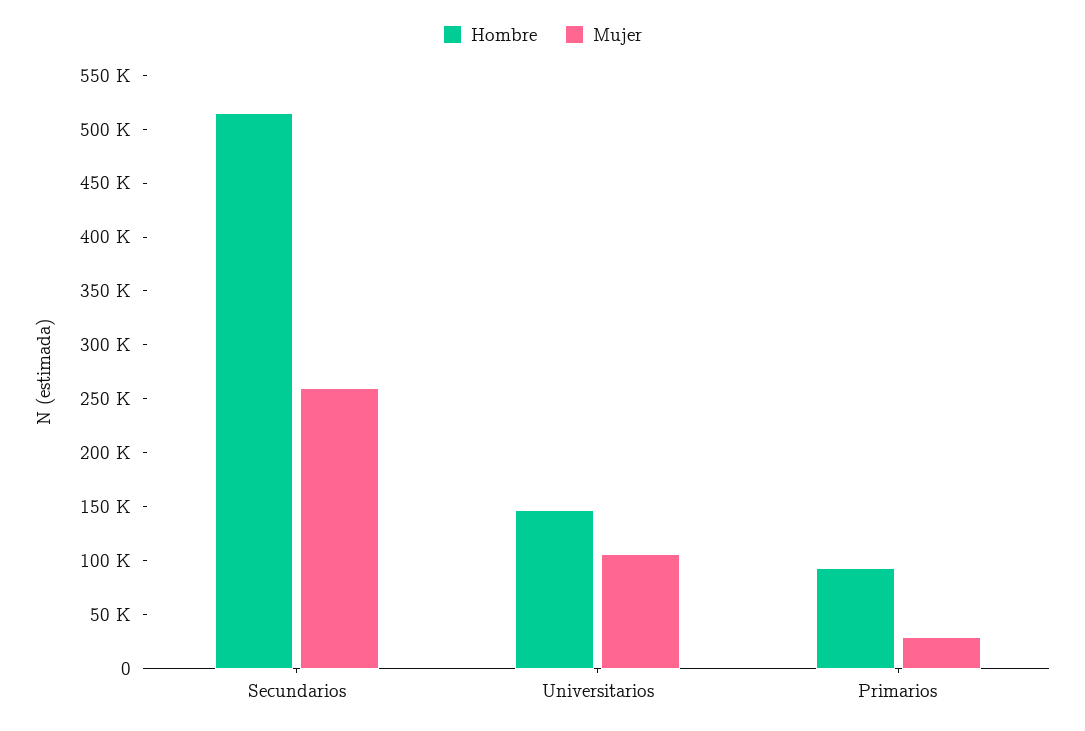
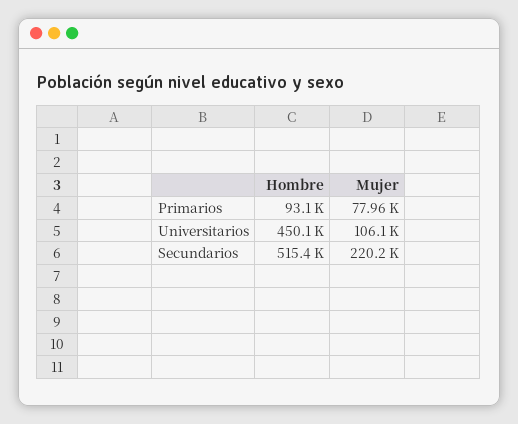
Mujer, Secundarios: 260000 -> 220200
Hombre, Universitarios: 150000 -> 450100
Mujer, Primarios: 30000 -> 77960

